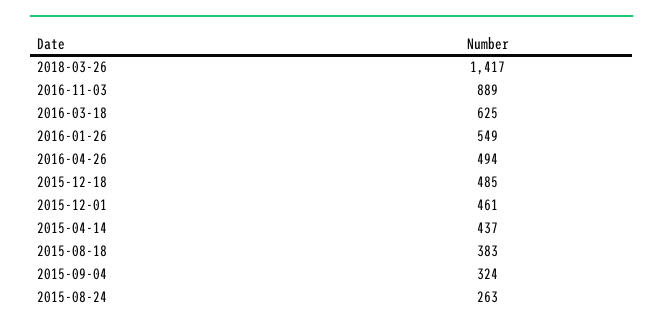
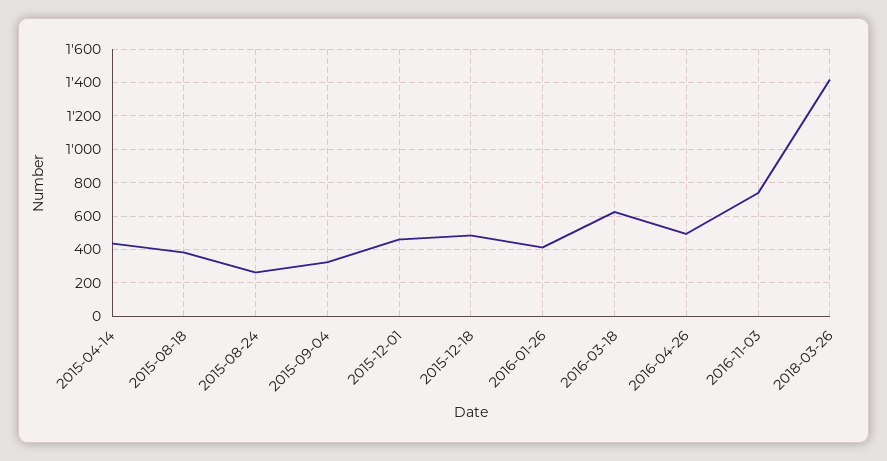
2016-11-03: 889 -> 750
2016-01-26: 549 -> 400

